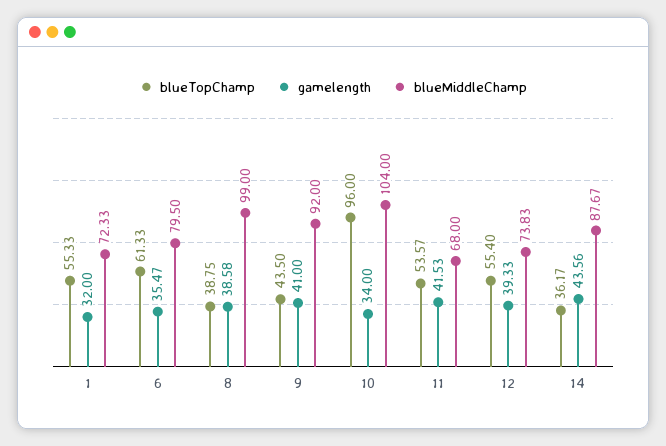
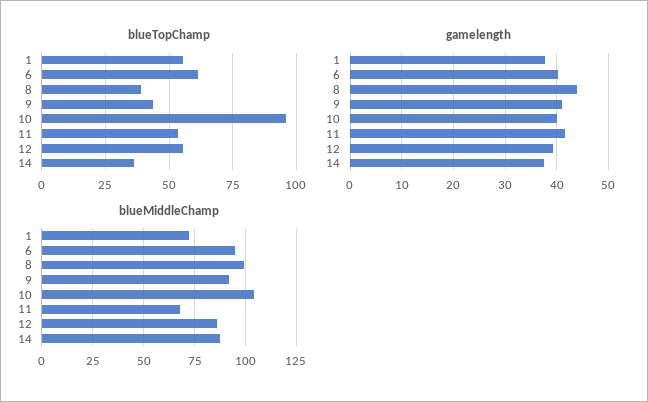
gamelength, 1: 32 -> 38
gamelength, 6: 35.47 -> 40
blueMiddleChamp, 6: 79.5 -> 95
gamelength, 8: 38.58 -> 44
gamelength, 10: 34 -> 40
blueMiddleChamp, 12: 73.83 -> 85
gamelength, 14: 43.56 -> 38

